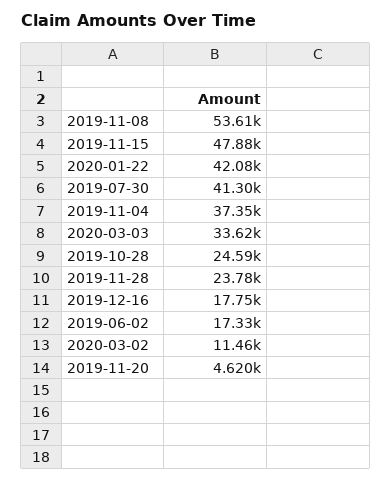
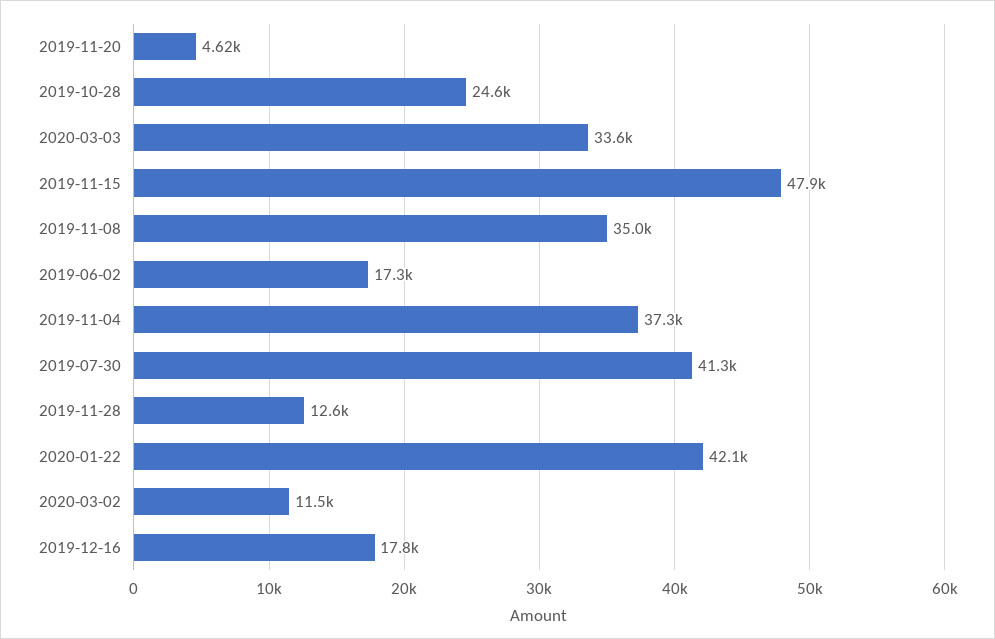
2019-11-08: 53610 -> 35000
2019-11-28: 23780 -> 12600

